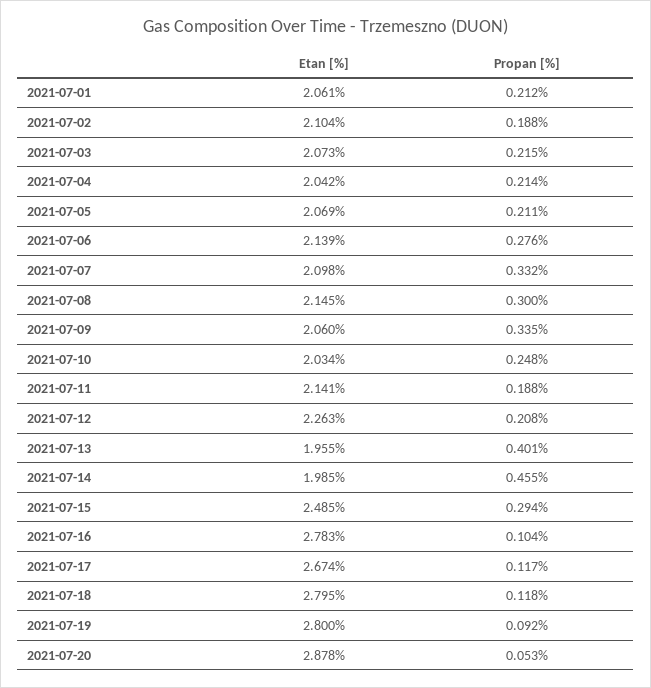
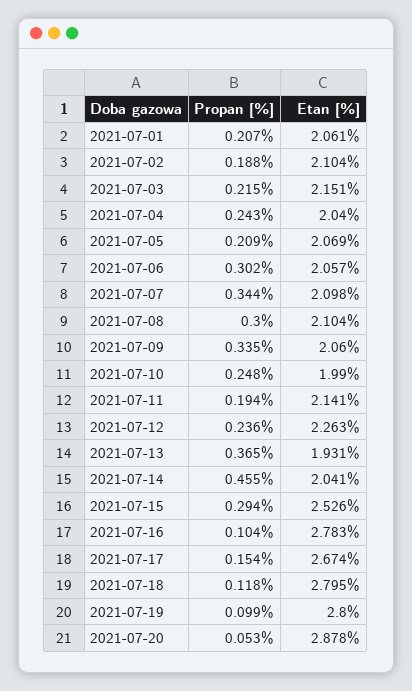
Propan [%], 2021-07-01: 0.212 -> 0.207
Etan [%], 2021-07-03: 2.073 -> 2.151
Etan [%], 2021-07-04: 2.042 -> 2.04
Propan [%], 2021-07-04: 0.214 -> 0.243
Propan [%], 2021-07-05: 0.211 -> 0.209
Etan [%], 2021-07-06: 2.139 -> 2.057
Propan [%], 2021-07-06: 0.276 -> 0.302
Propan [%], 2021-07-07: 0.332 -> 0.344
Etan [%], 2021-07-08: 2.145 -> 2.104
Etan [%], 2021-07-10: 2.034 -> 1.99
Propan [%], 2021-07-11: 0.188 -> 0.194
Propan [%], 2021-07-12: 0.208 -> 0.236
Etan [%], 2021-07-13: 1.955 -> 1.931
Propan [%], 2021-07-13: 0.401 -> 0.365
Etan [%], 2021-07-14: 1.985 -> 2.041
Etan [%], 2021-07-15: 2.485 -> 2.526
Propan [%], 2021-07-17: 0.117 -> 0.154
Propan [%], 2021-07-19: 0.092 -> 0.099

